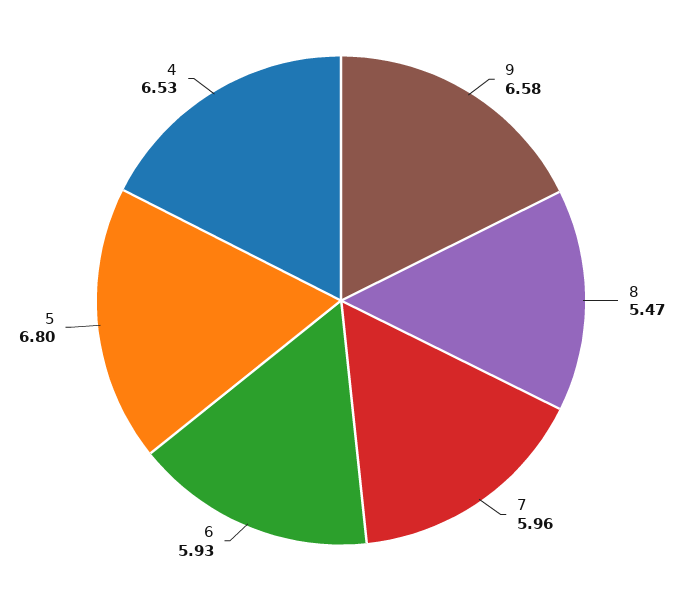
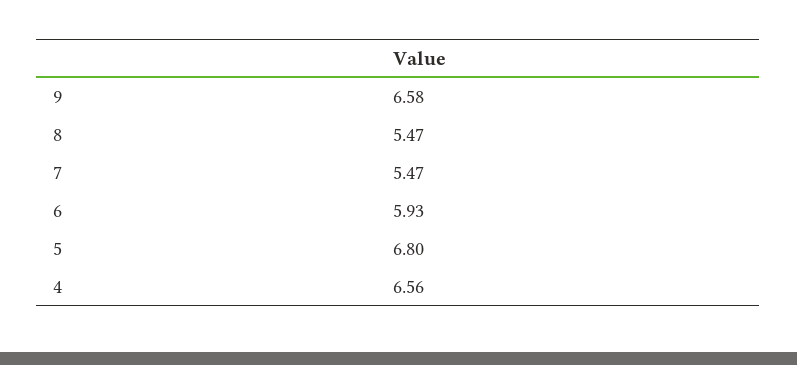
7: 5.96 -> 5.47
4: 6.53 -> 6.56

